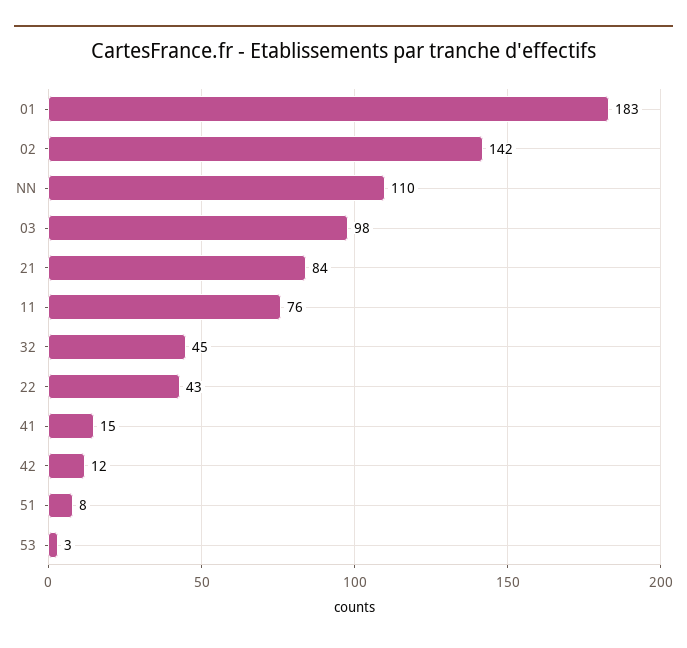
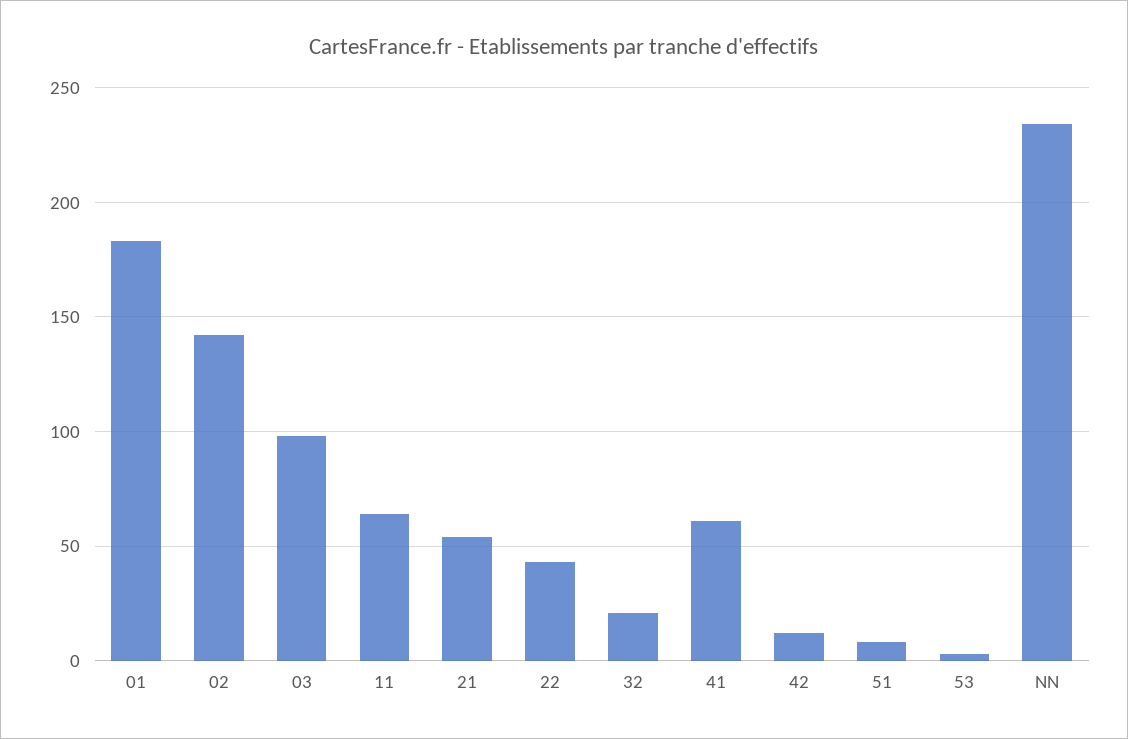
NN: 110 -> 235
21: 84 -> 55
11: 76 -> 65
32: 45 -> 20
41: 15 -> 60

